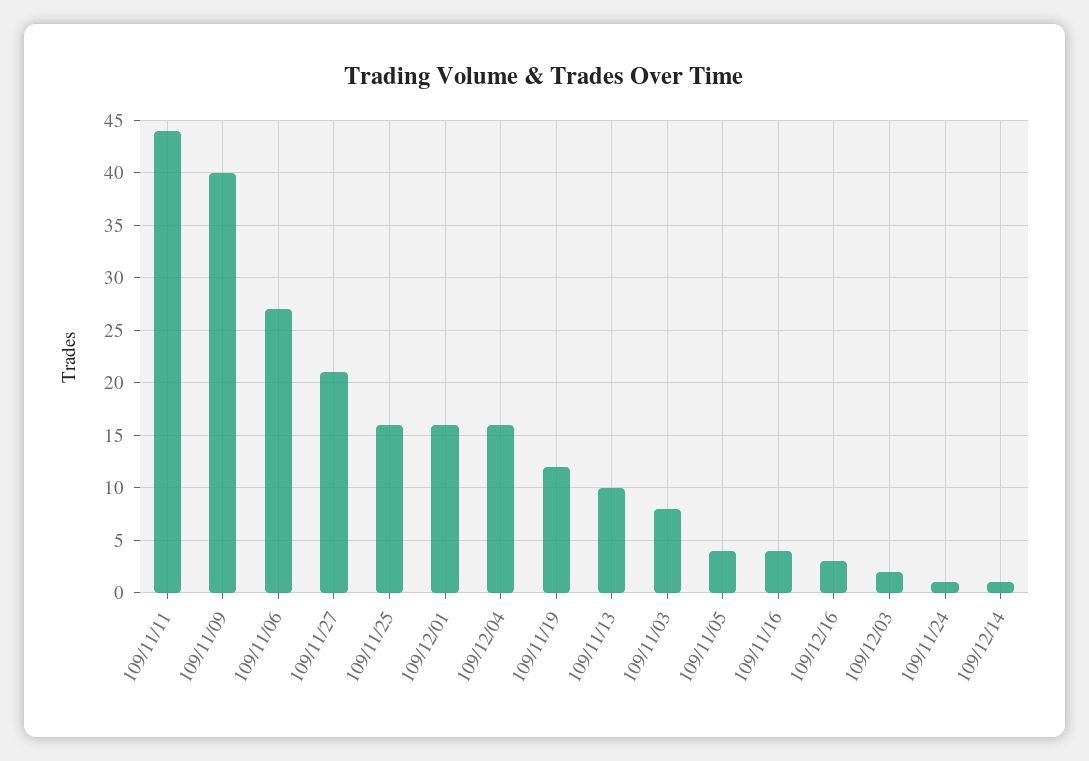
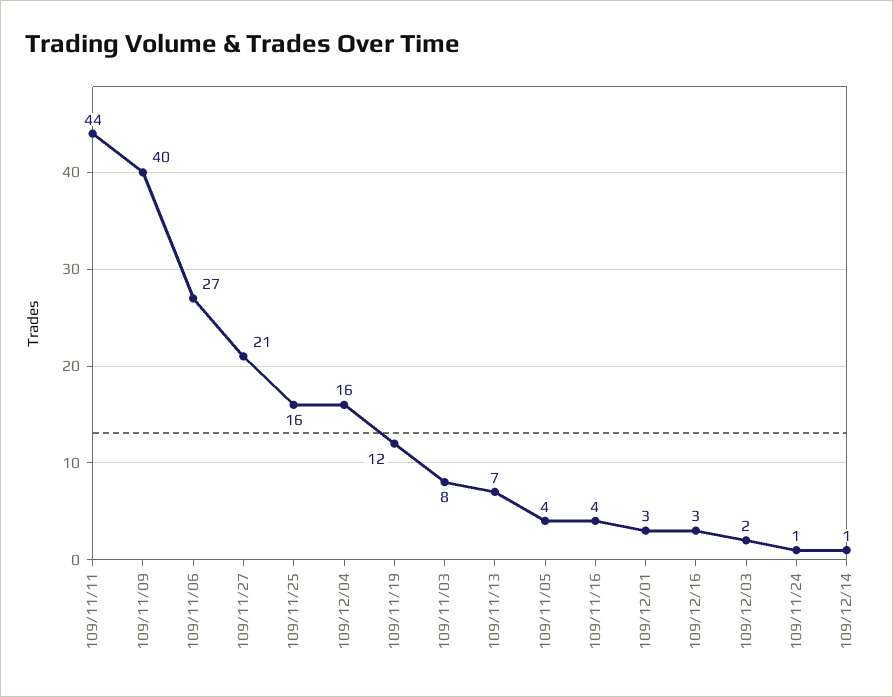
109/12/01: 16 -> 3
109/11/13: 10 -> 7

